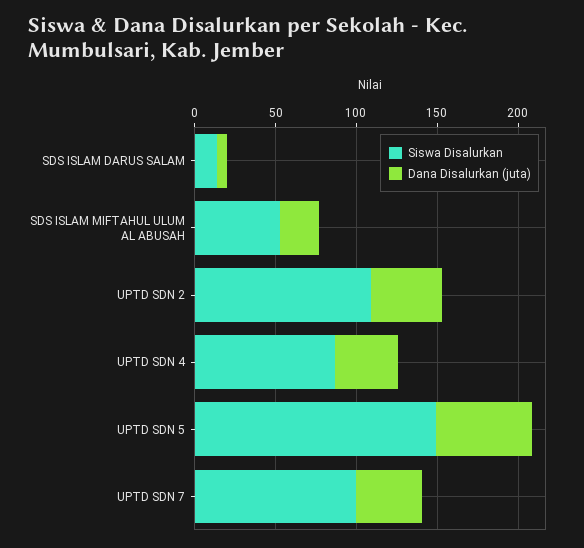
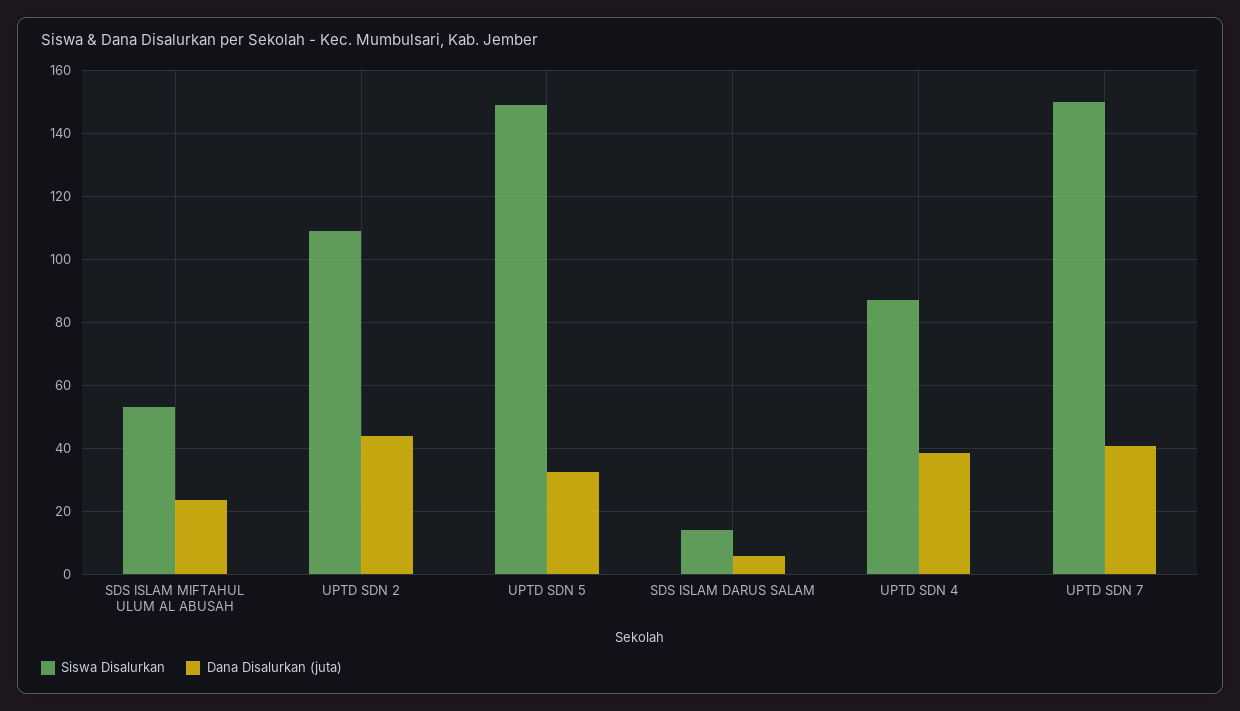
Dana Disalurkan (juta), UPTD SDN 5: 60 -> 32
Siswa Disalurkan, UPTD SDN 7: 100 -> 150

